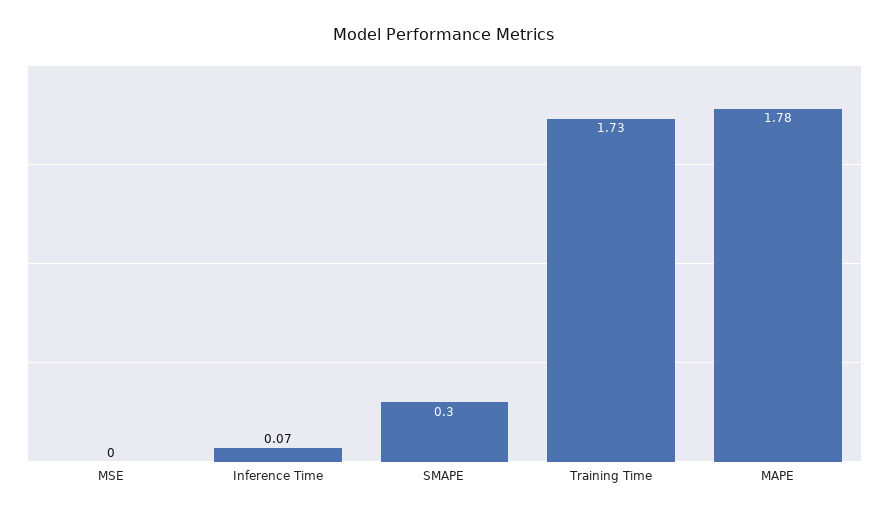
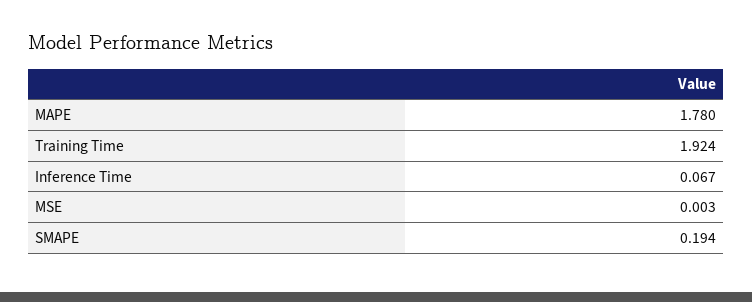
SMAPE: 0.3 -> 0.194
Training Time: 1.73 -> 1.924

